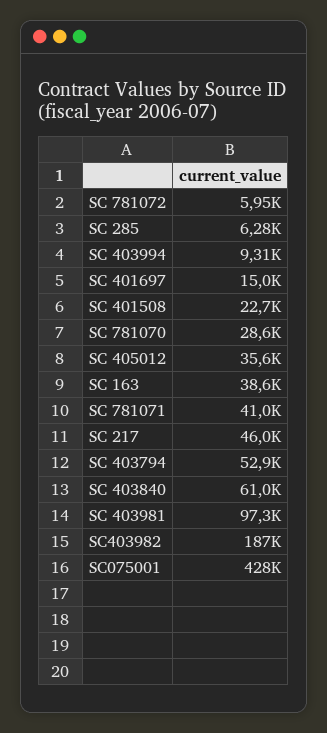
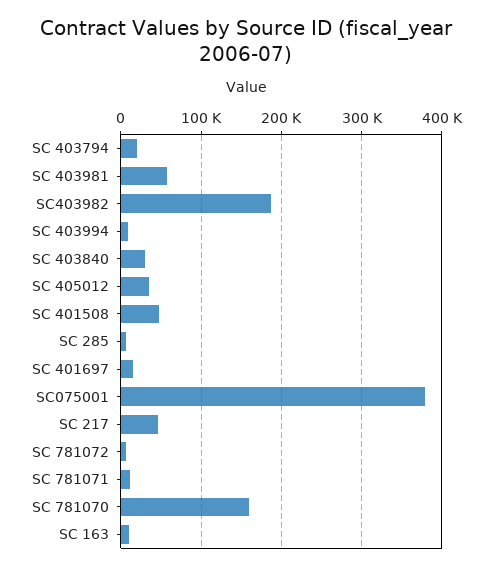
SC 401508: 22700 -> 50000
SC 781070: 28600 -> 160000
SC 163: 38600 -> 10000
SC 781071: 41000 -> 10000
SC 403794: 52900 -> 20000
SC 403840: 61000 -> 30000
SC 403981: 97300 -> 60000
SC075001: 428000 -> 380000

